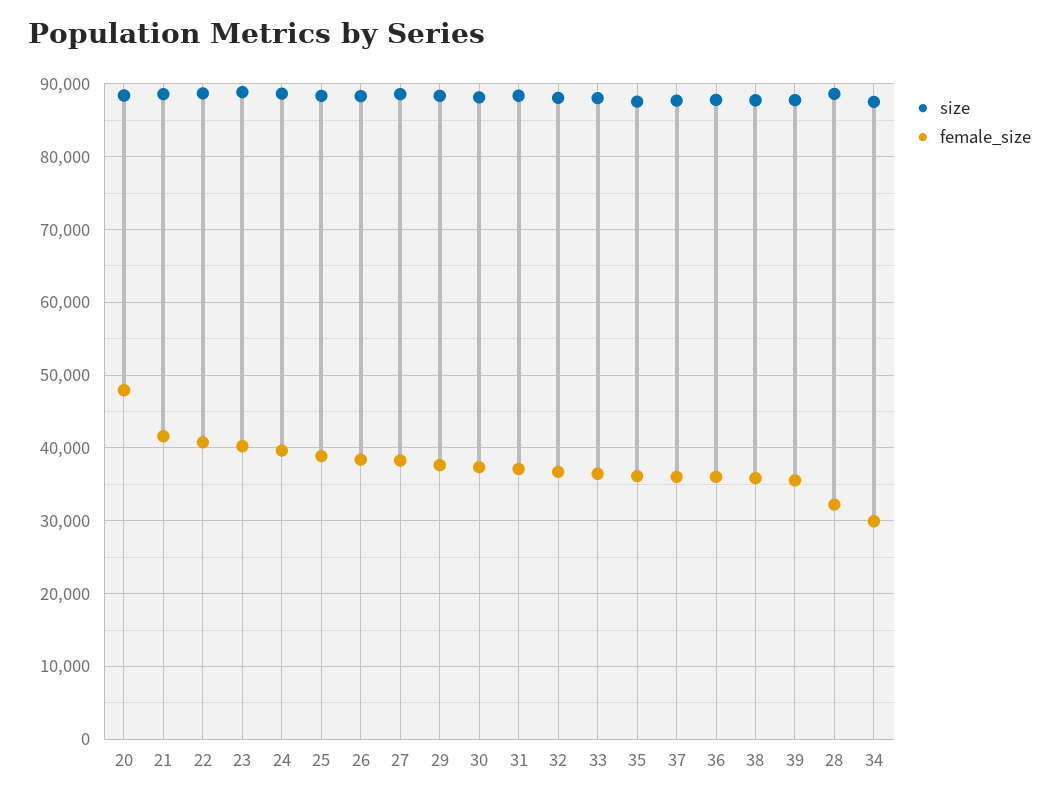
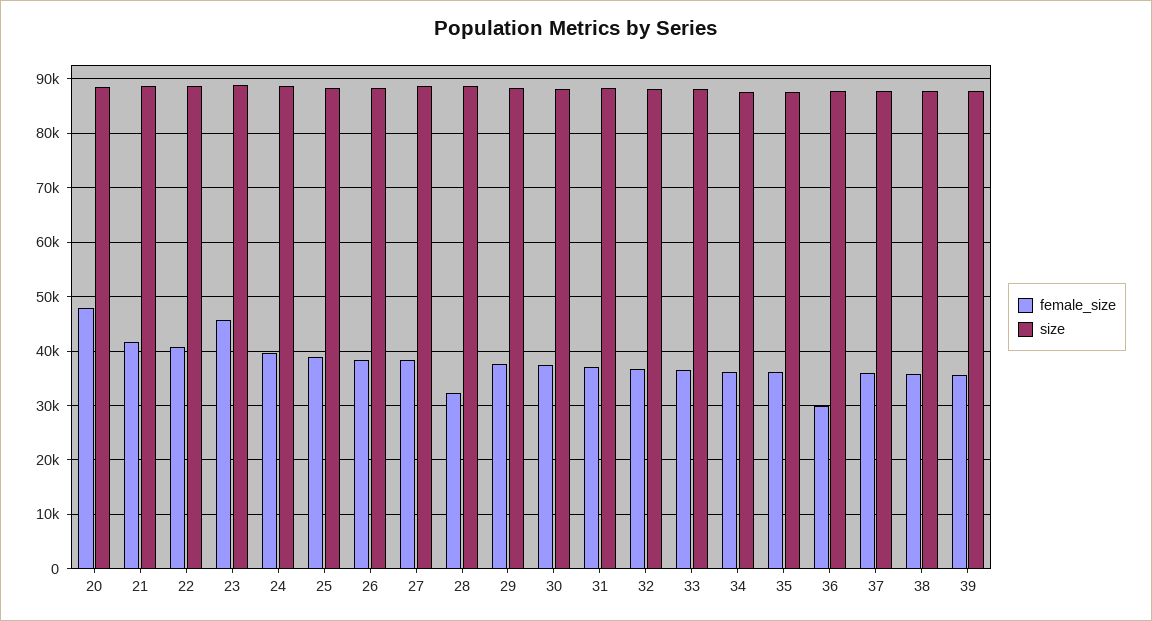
female_size, 23: 40000 -> 46000
female_size, 36: 36000 -> 30000
female_size, 34: 30000 -> 36000

